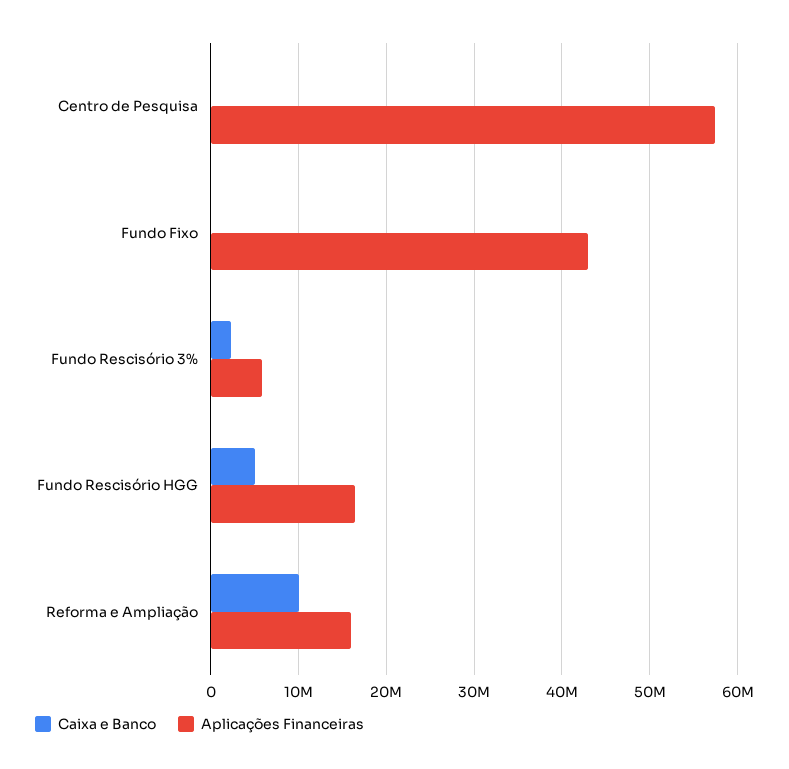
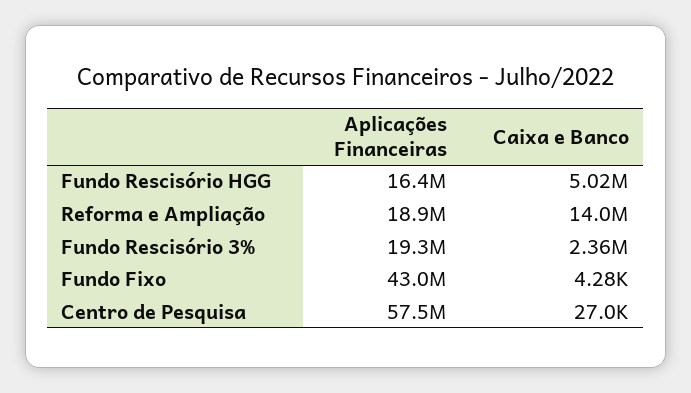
Aplicações Financeiras, Fundo Rescisório 3%: 6000000 -> 19300000
Caixa e Banco, Reforma e Ampliação: 10000000 -> 14000000
Aplicações Financeiras, Reforma e Ampliação: 16000000 -> 18900000

